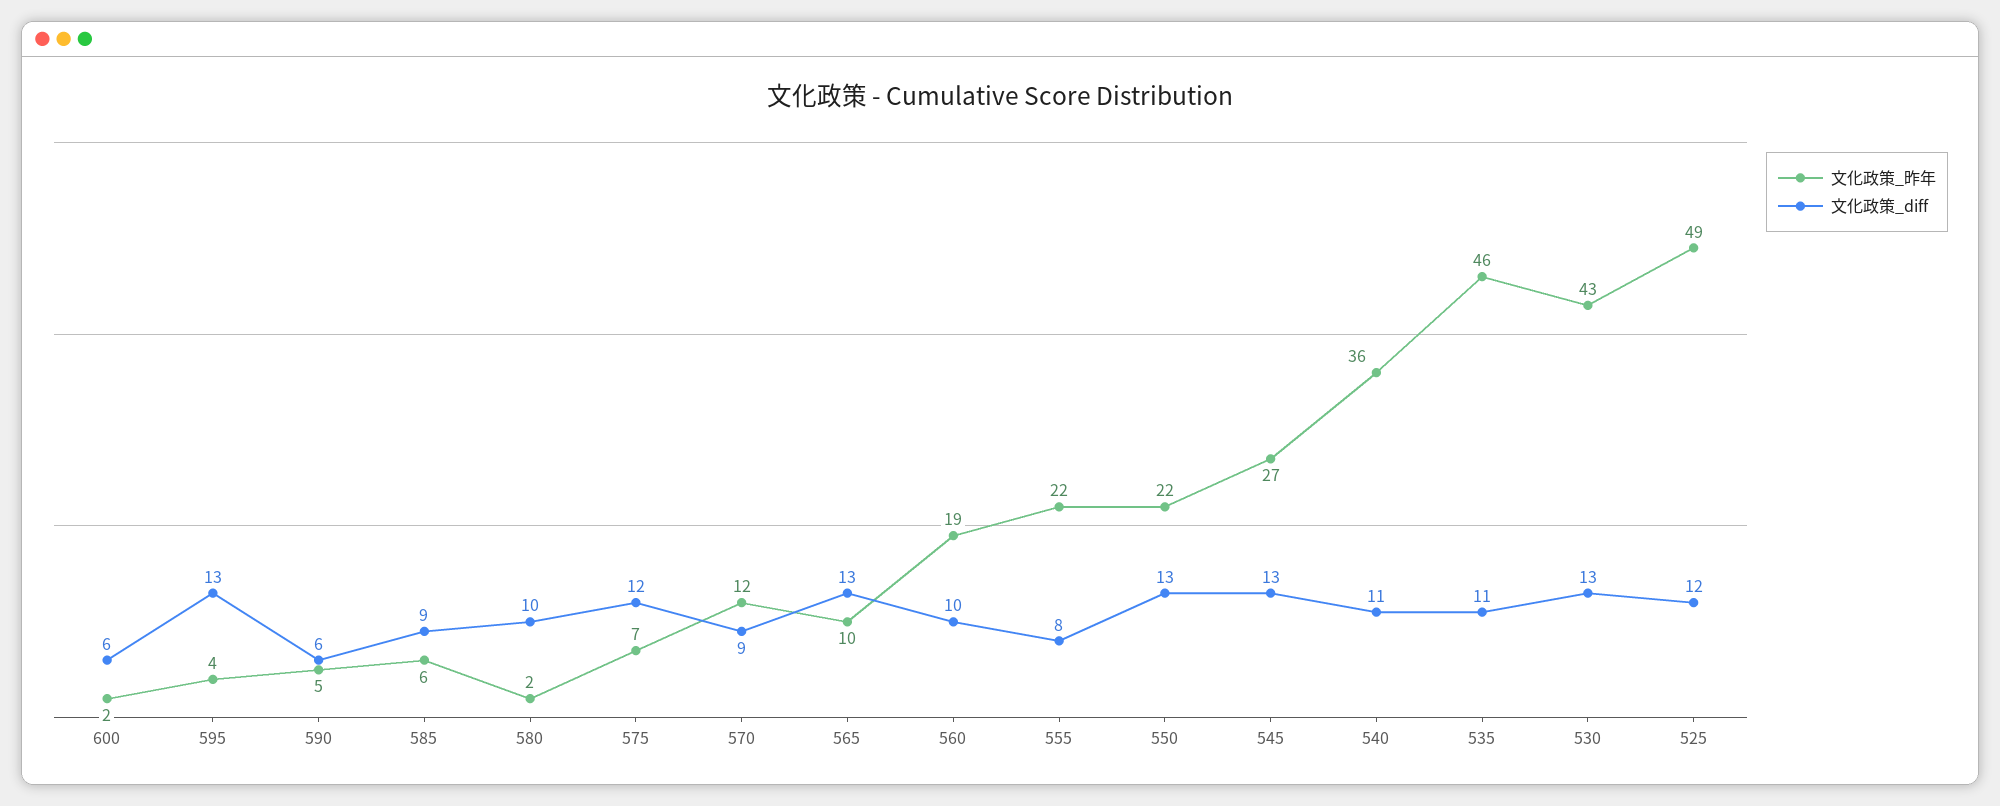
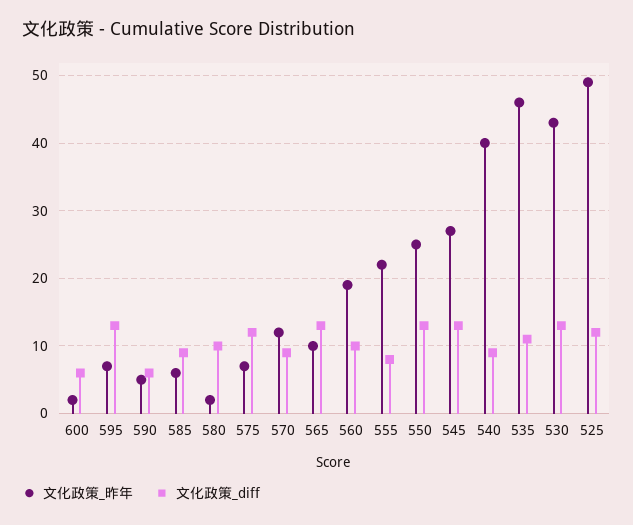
文化政策_昨年, 595: 4 -> 7
文化政策_昨年, 550: 22 -> 25
文化政策_昨年, 540: 36 -> 40
文化政策_diff, 540: 11 -> 9

